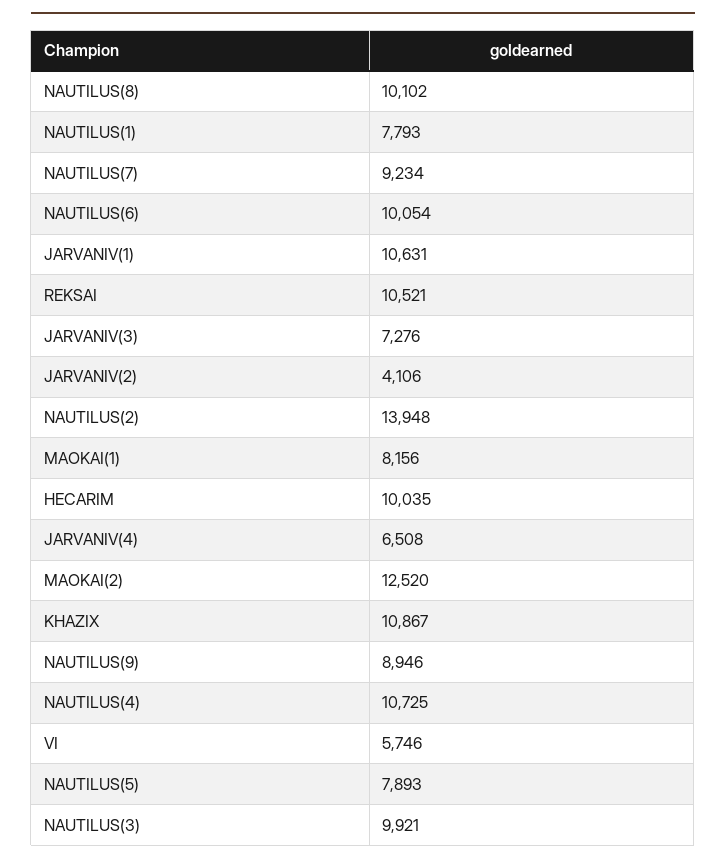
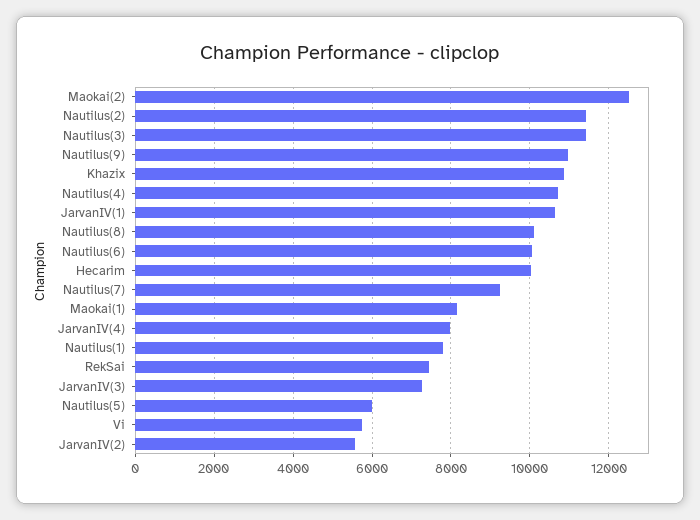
REKSAI: 10521 -> 7400
JARVANIV(2): 4106 -> 5600
NAUTILUS(2): 13948 -> 11400
JARVANIV(4): 6508 -> 8000
NAUTILUS(9): 8946 -> 11000
NAUTILUS(5): 7893 -> 6000
NAUTILUS(3): 9921 -> 11400

